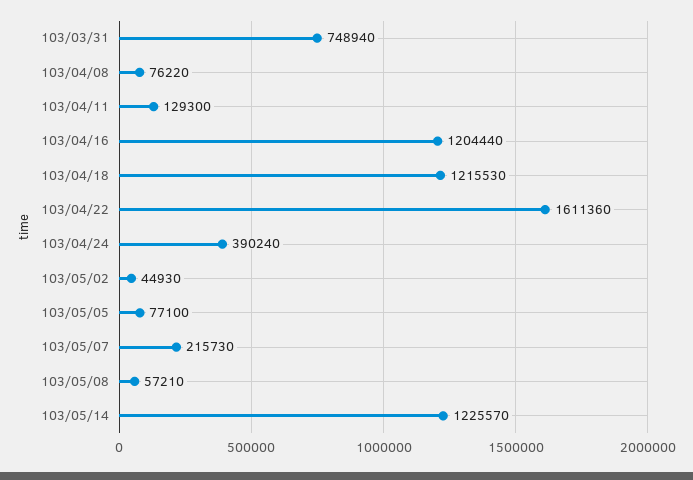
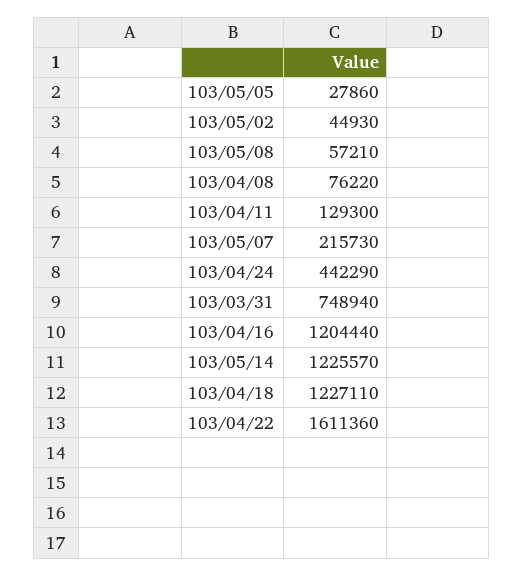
103/04/18: 1215530 -> 1227110
103/04/24: 390240 -> 442290
103/05/05: 77100 -> 27860

